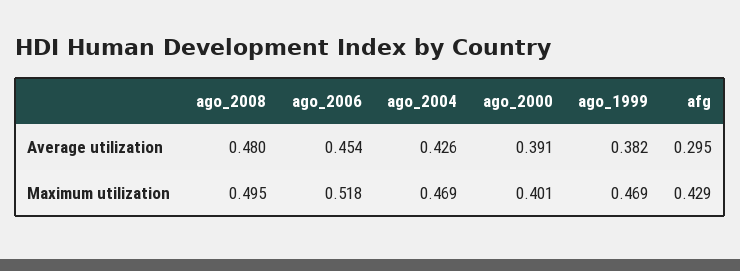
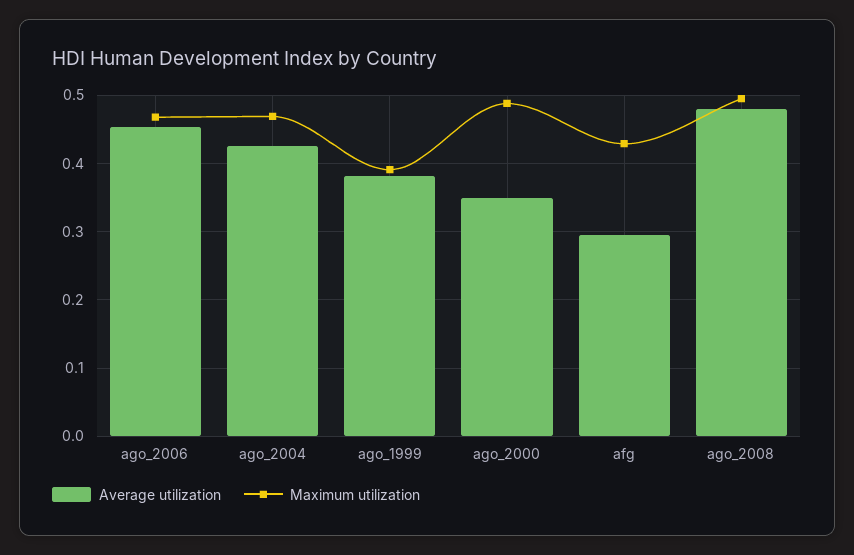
Average utilization, ago_2000: 0.391 -> 0.35
Maximum utilization, ago_2006: 0.518 -> 0.47
Maximum utilization, ago_2000: 0.401 -> 0.49
Maximum utilization, ago_1999: 0.469 -> 0.39

